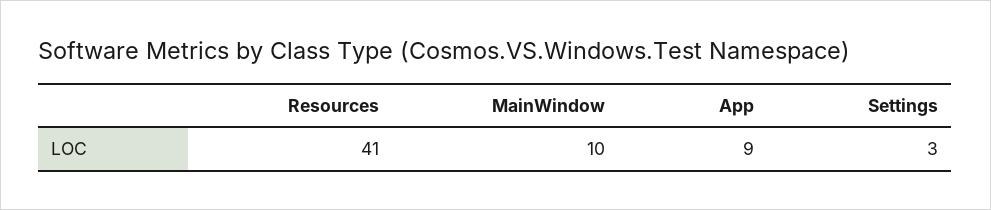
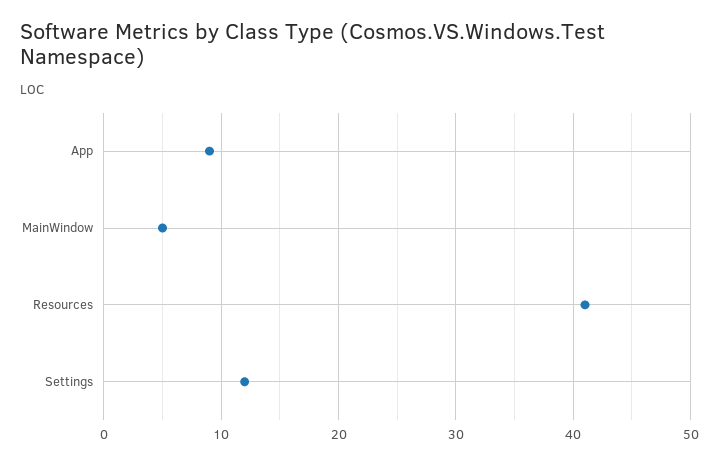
MainWindow: 10 -> 5
Settings: 3 -> 12

